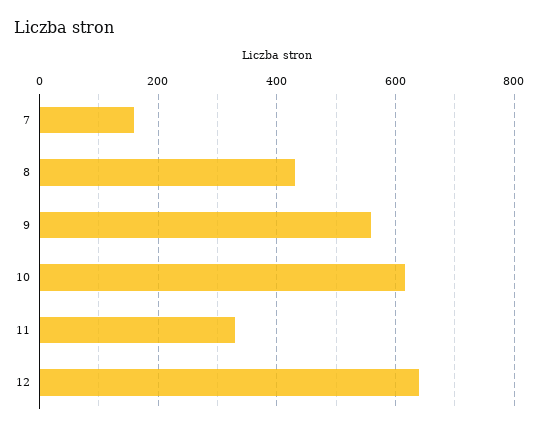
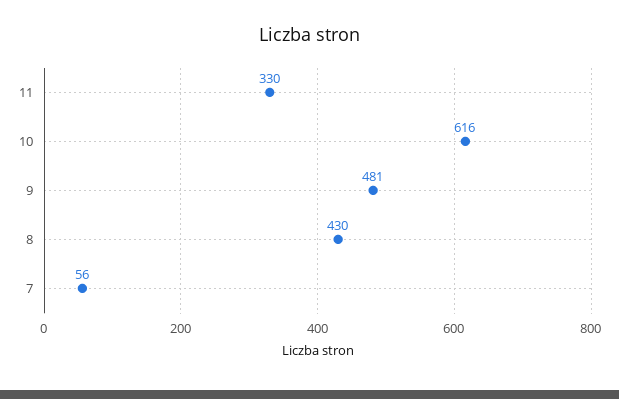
7: 160 -> 56
9: 560 -> 481
12: 640 -> none

